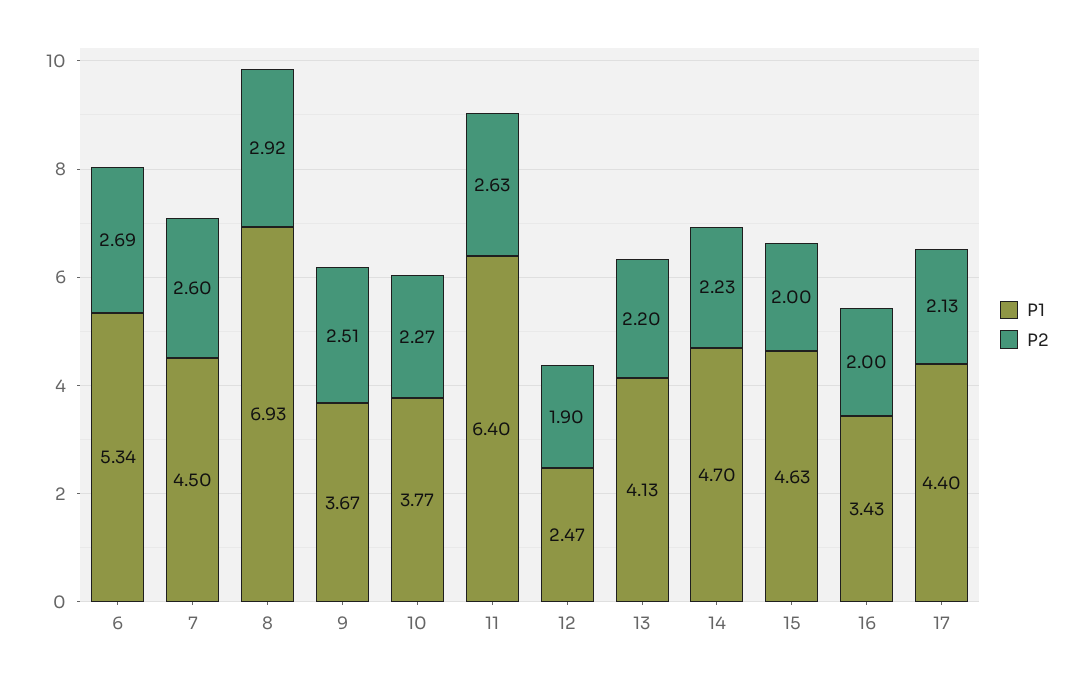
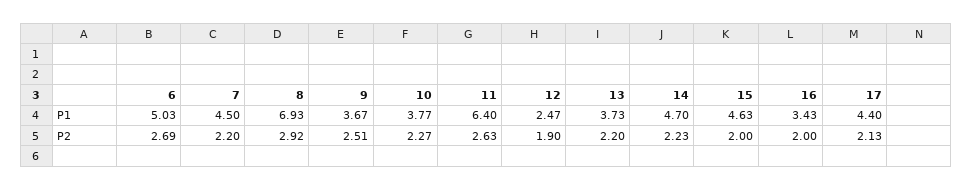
P1, 6: 5.34 -> 5.03
P2, 7: 2.6 -> 2.2
P1, 13: 4.13 -> 3.73

